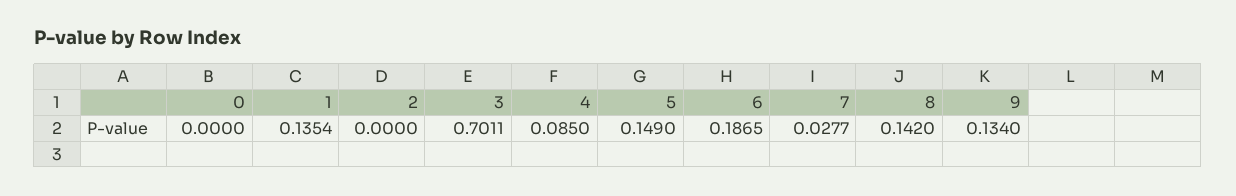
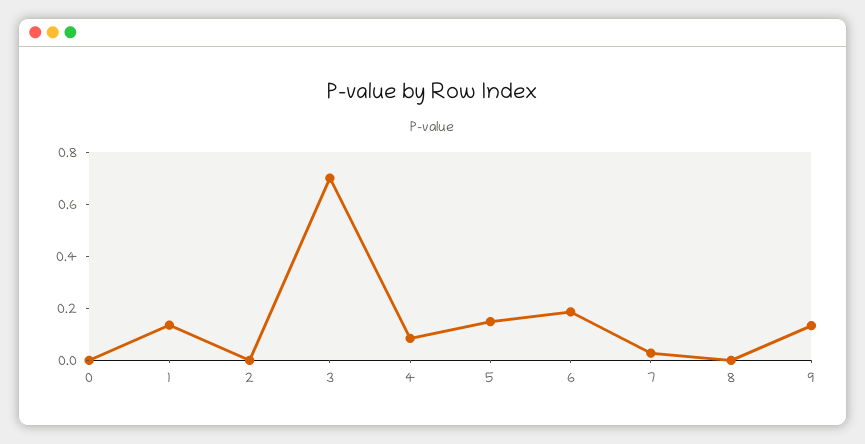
8: 0.142 -> 0

